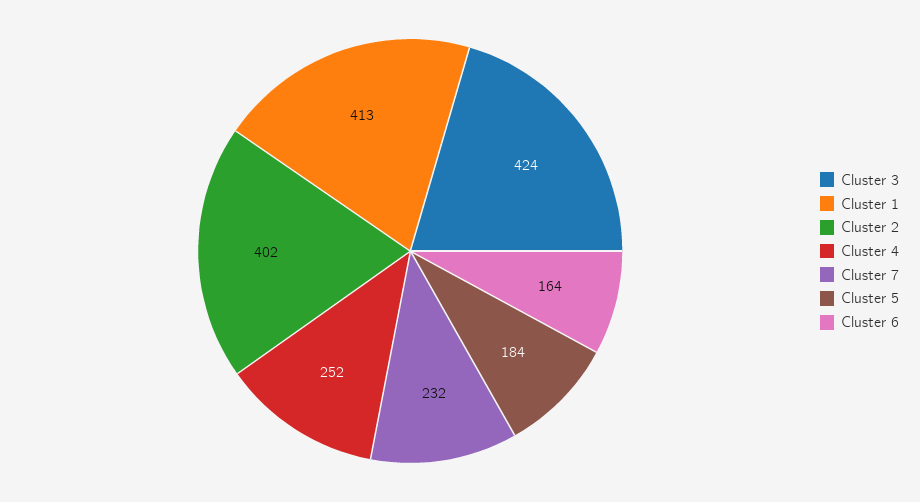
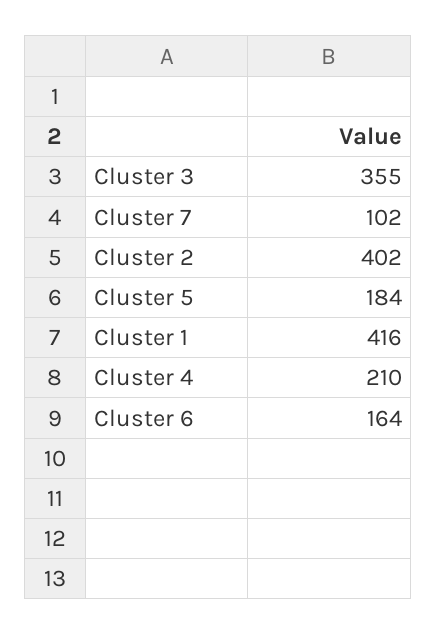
Cluster 3: 424 -> 355
Cluster 1: 413 -> 416
Cluster 4: 252 -> 210
Cluster 7: 232 -> 102

